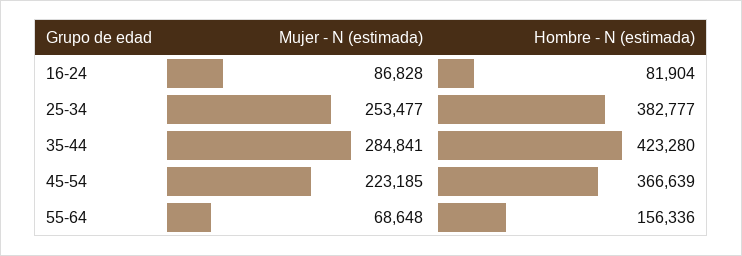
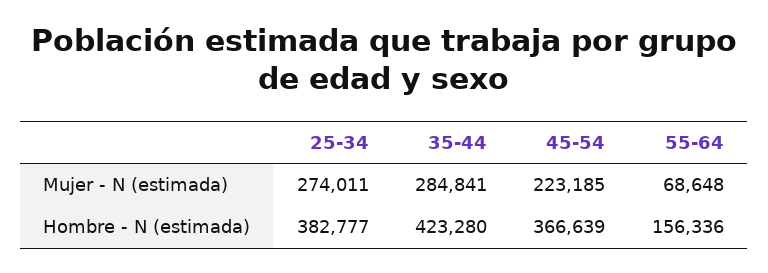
Mujer - N (estimada), 16-24: 86828 -> none
Hombre - N (estimada), 16-24: 81904 -> none
Mujer - N (estimada), 25-34: 253477 -> 274011

